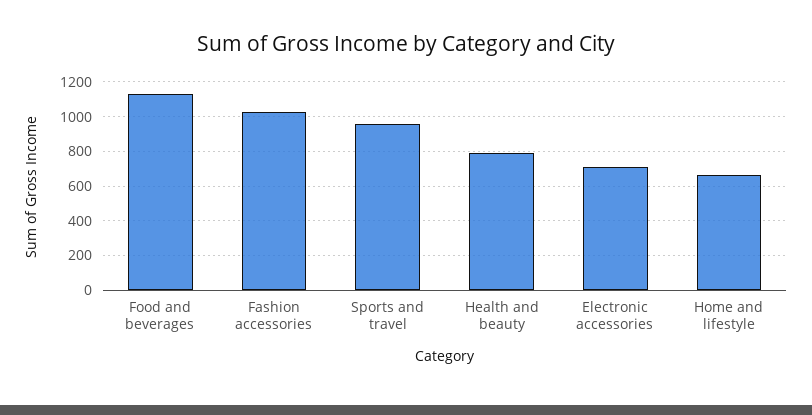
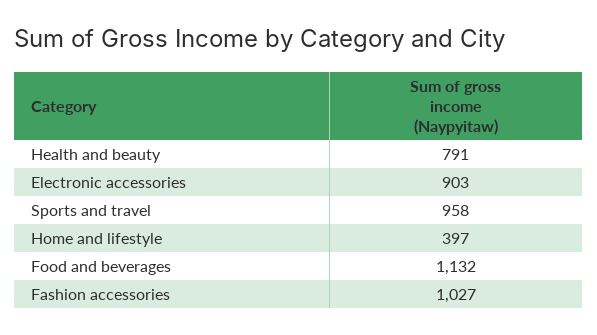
Electronic accessories: 700 -> 903
Home and lifestyle: 650 -> 397

